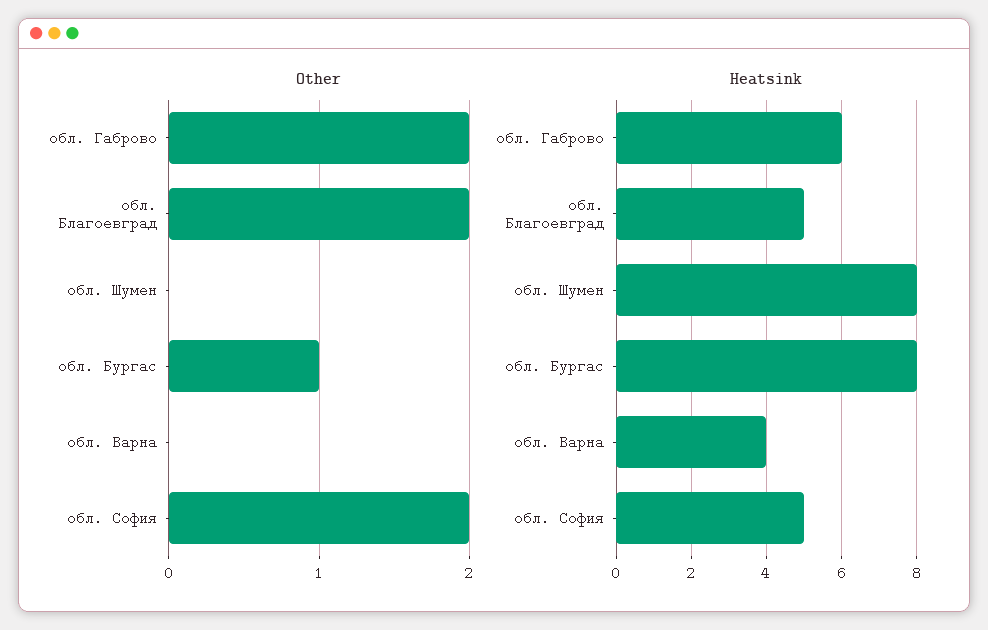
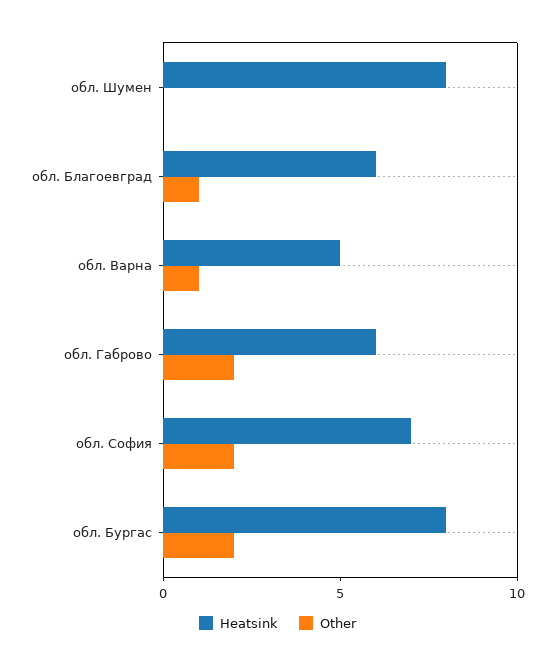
Other, обл. Благоевград: 2 -> 1
Other, обл. Бургас: 1 -> 2
Other, обл. Варна: 0 -> 1
Heatsink, обл. Благоевград: 5 -> 6
Heatsink, обл. Варна: 4 -> 5
Heatsink, обл. София: 5 -> 7

